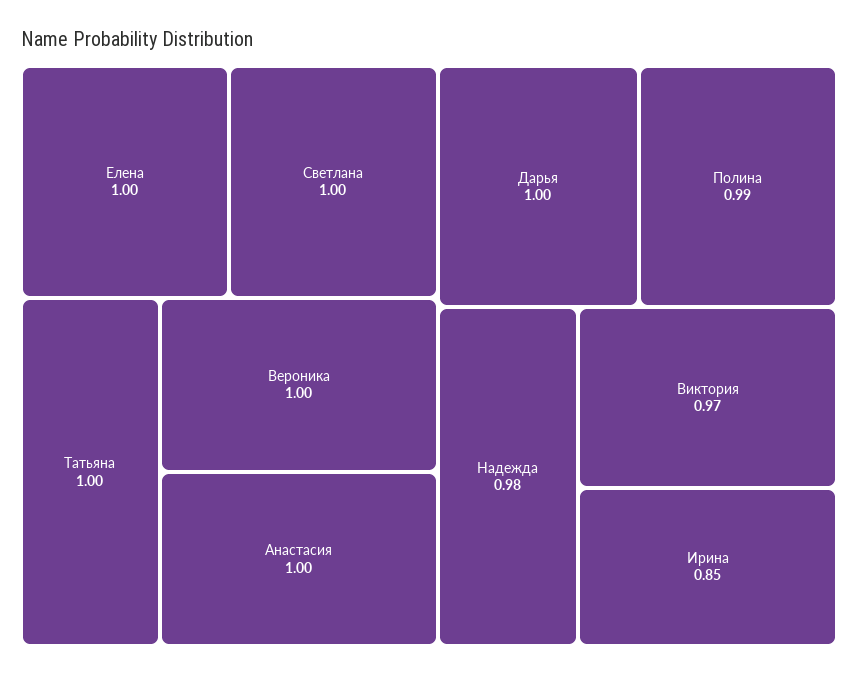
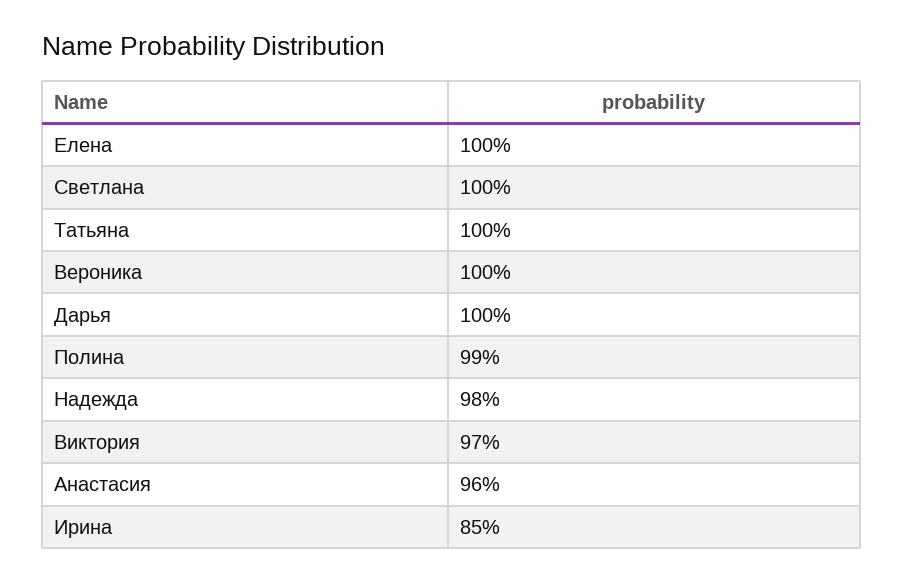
Анастасия: 1 -> 0.96

